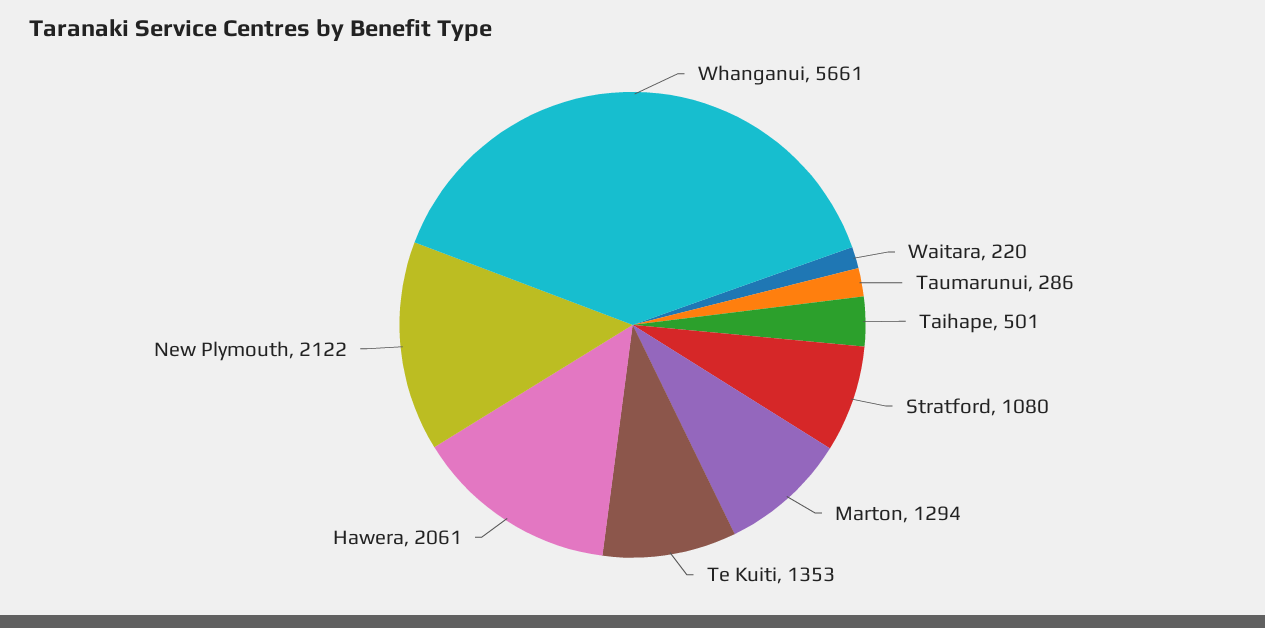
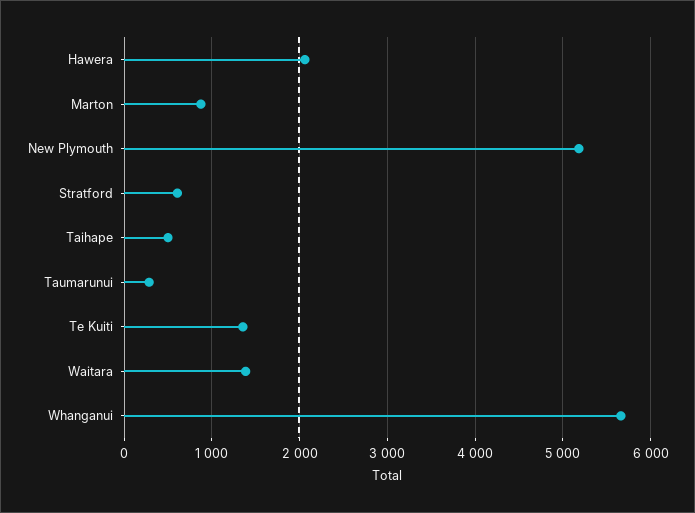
Waitara: 220 -> 1400
Stratford: 1080 -> 600
Marton: 1294 -> 900
New Plymouth: 2122 -> 5200

